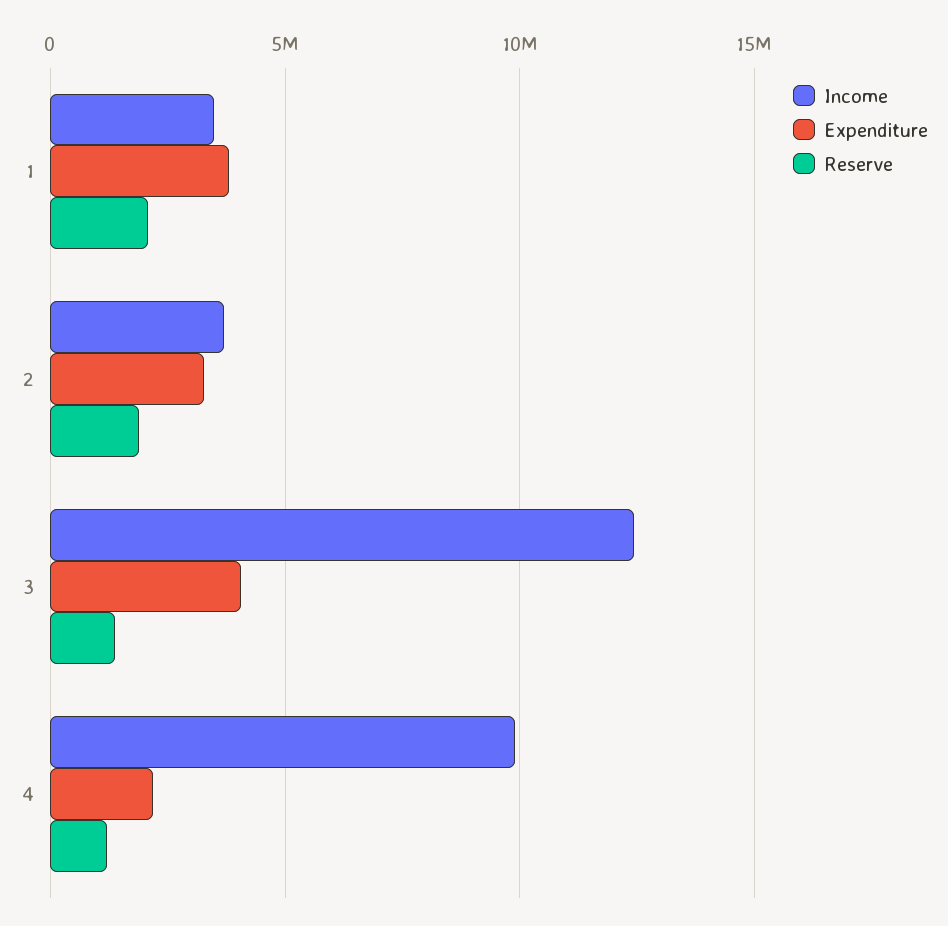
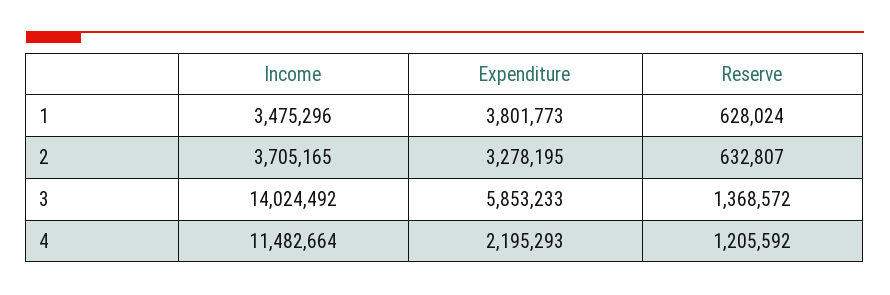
Reserve, 1: 2000000 -> 628024
Reserve, 2: 2000000 -> 632807
Income, 3: 12500000 -> 14024492
Expenditure, 3: 4000000 -> 5853233
Income, 4: 10000000 -> 11482664

